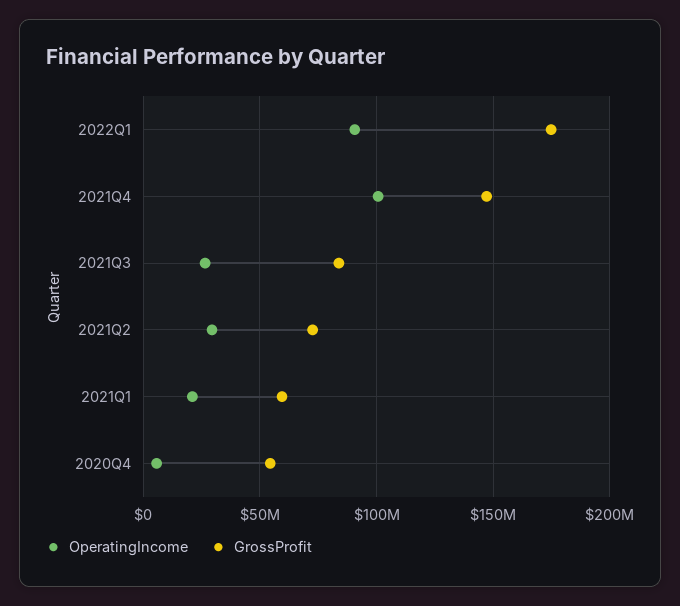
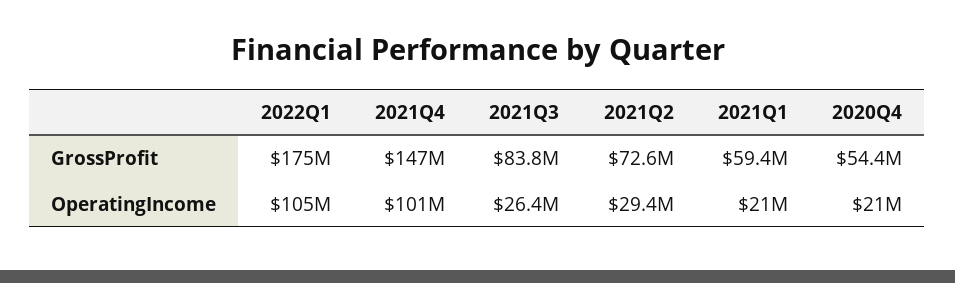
OperatingIncome, 2022Q1: 90000000 -> 105000000
OperatingIncome, 2020Q4: 5000000 -> 21000000

